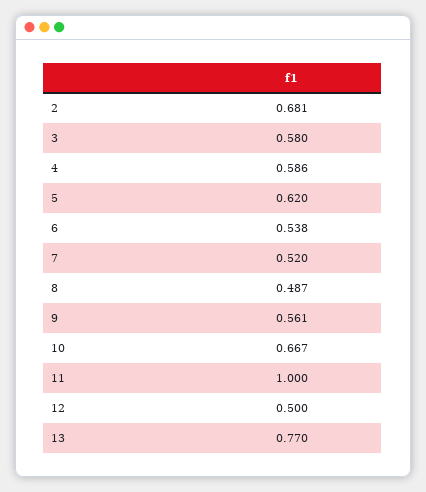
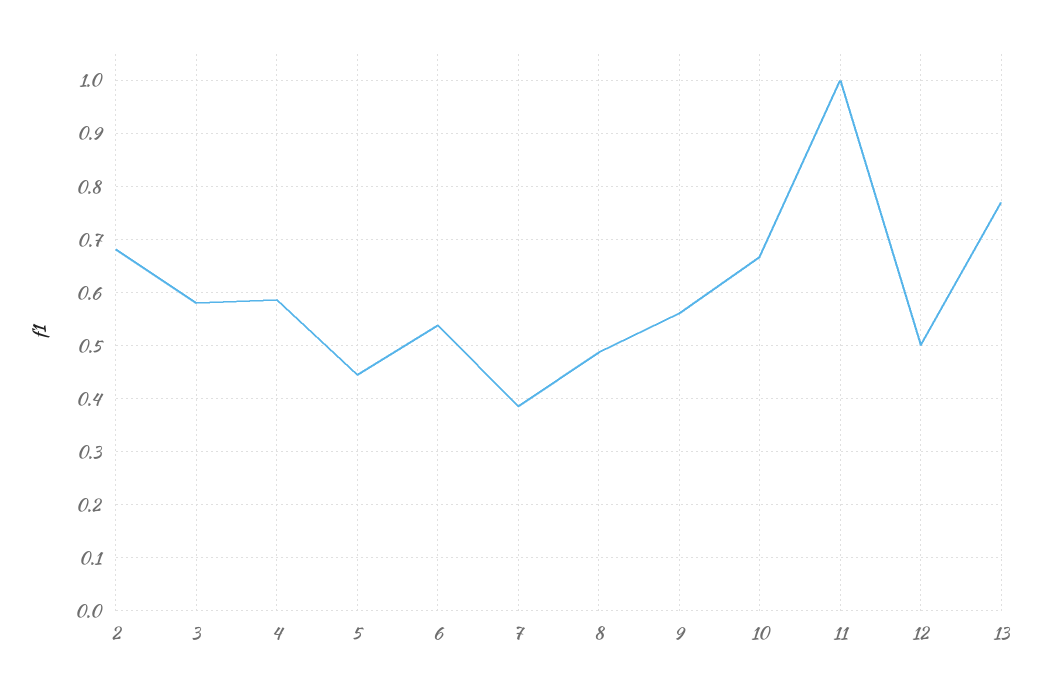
5: 0.62 -> 0.44
7: 0.52 -> 0.38

